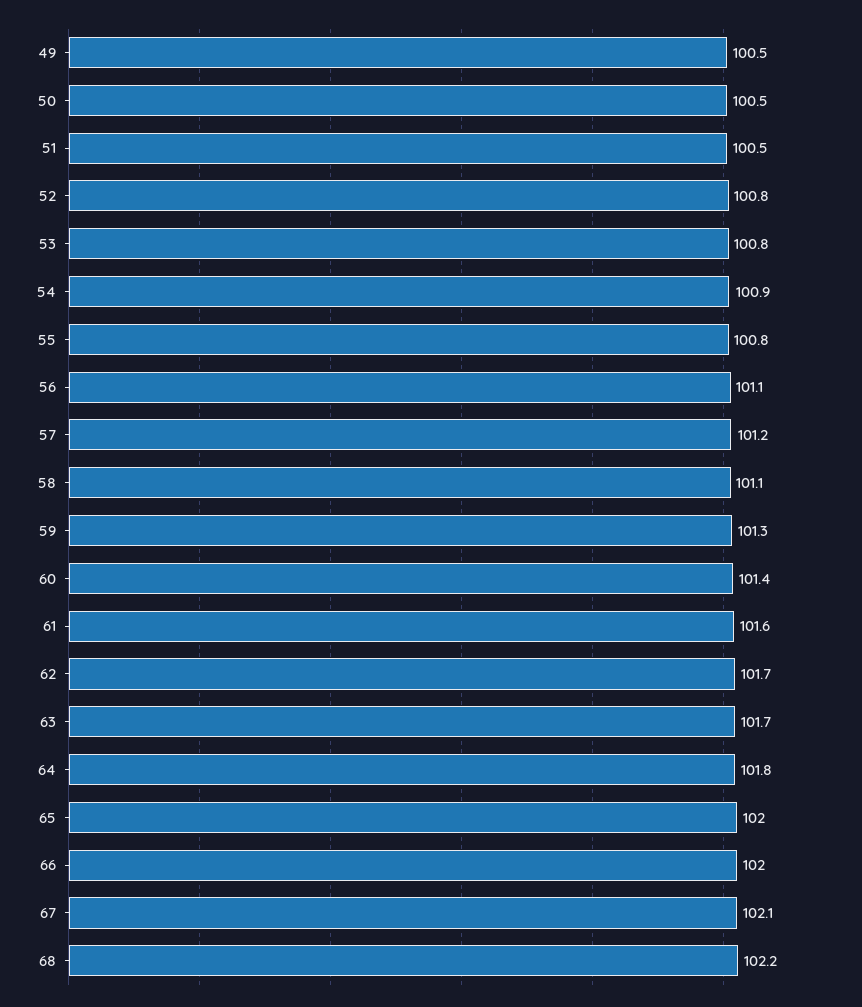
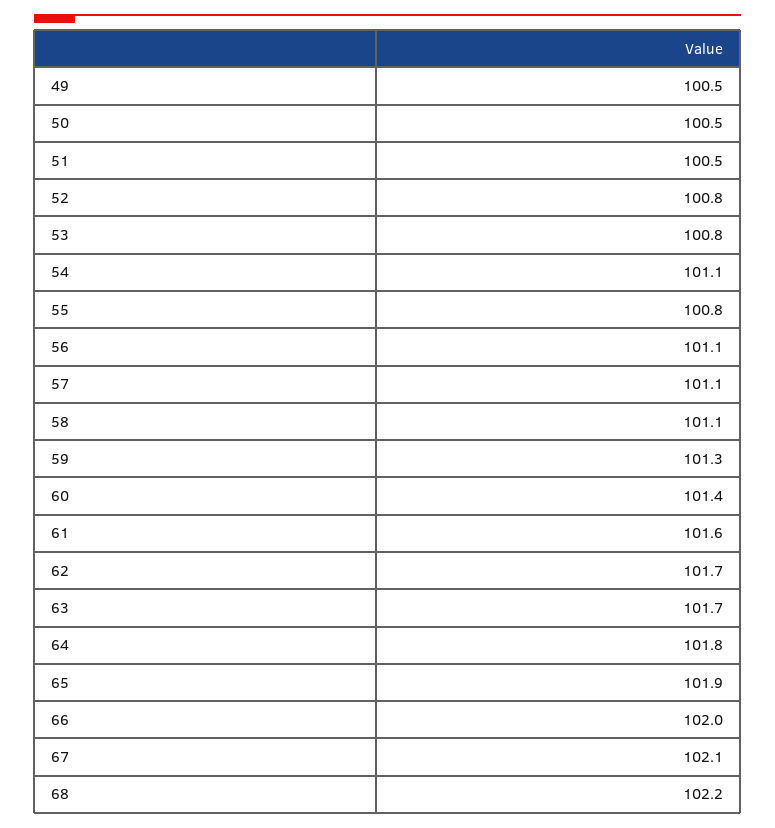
54: 100.9 -> 101.1
57: 101.2 -> 101.1
65: 102 -> 101.9

